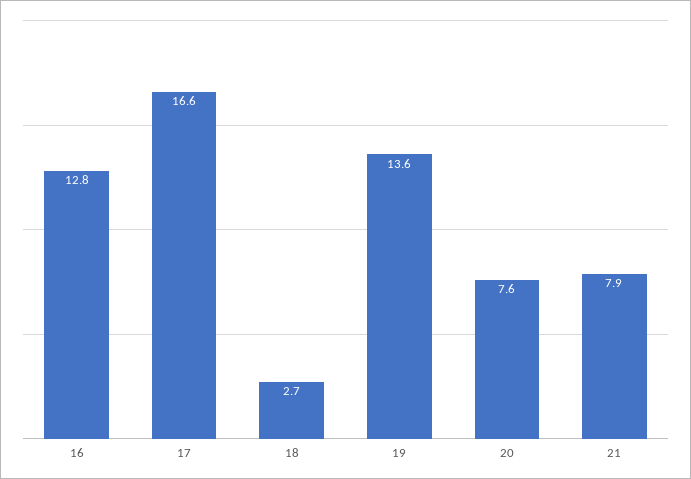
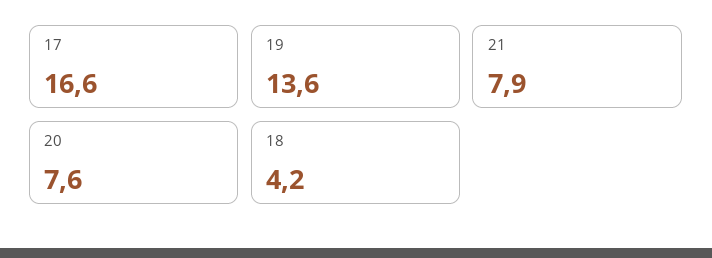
16: 12.8 -> none
18: 2.7 -> 4.2

